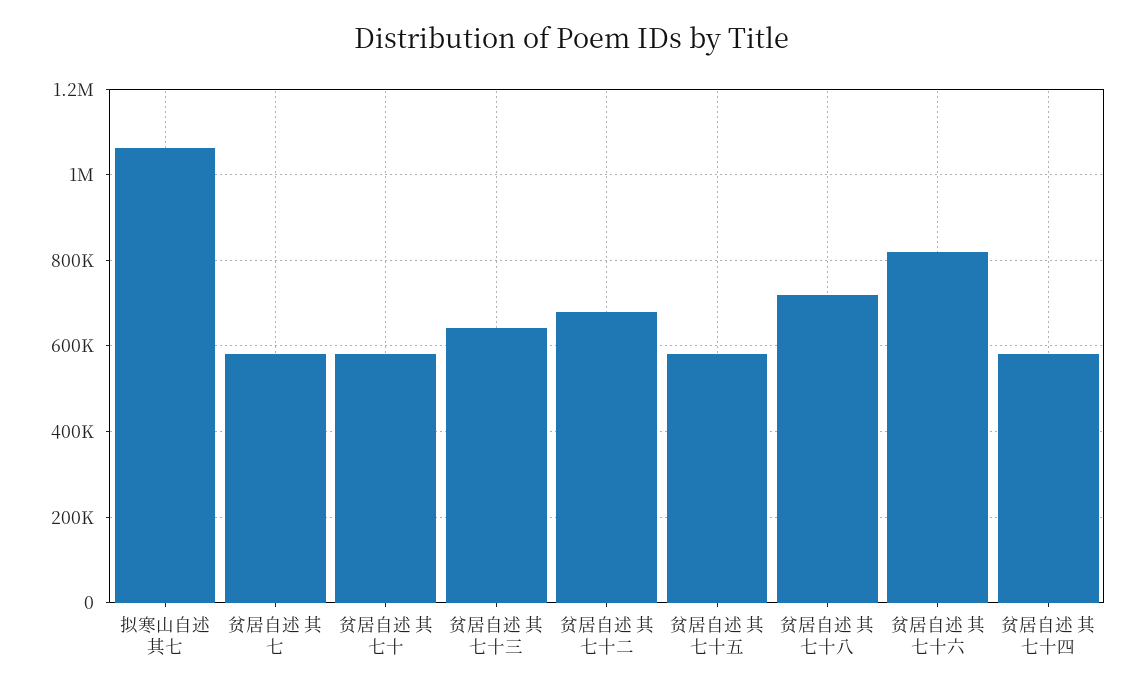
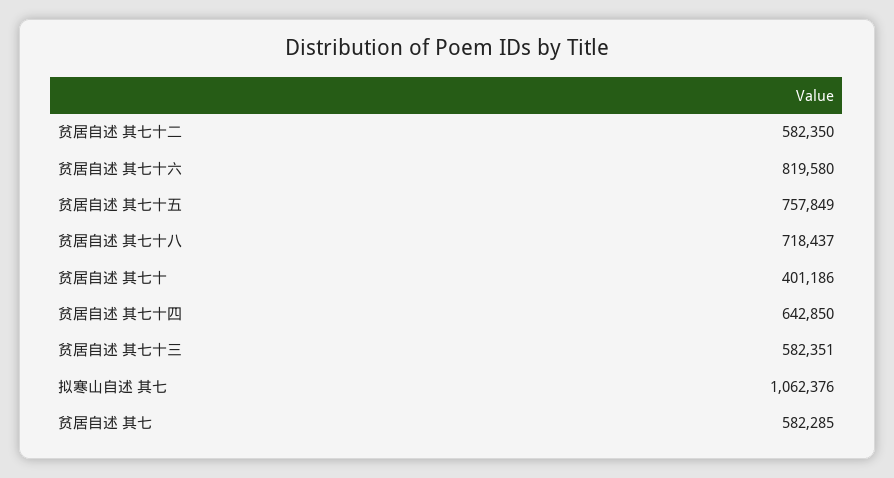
贫居自述 其七十: 580000 -> 401186
贫居自述 其七十三: 640000 -> 582351
贫居自述 其七十二: 680000 -> 582350
贫居自述 其七十五: 580000 -> 757849
贫居自述 其七十四: 580000 -> 642850

